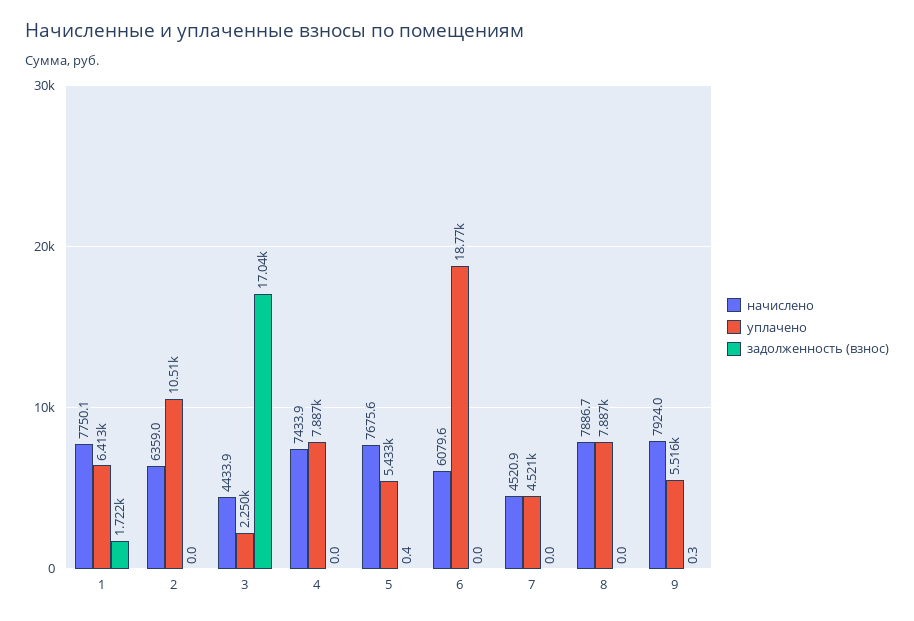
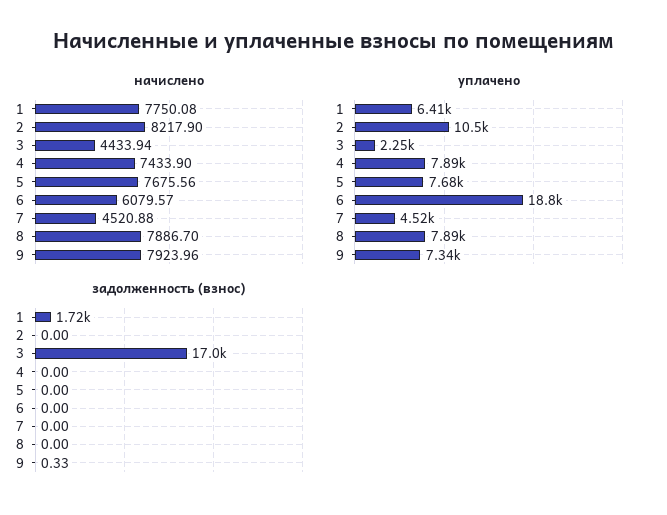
начислено, 2: 6359 -> 8217.9
уплачено, 5: 5433 -> 7680
задолженность (взнос), 5: 0.4 -> 0
уплачено, 9: 5516 -> 7340

